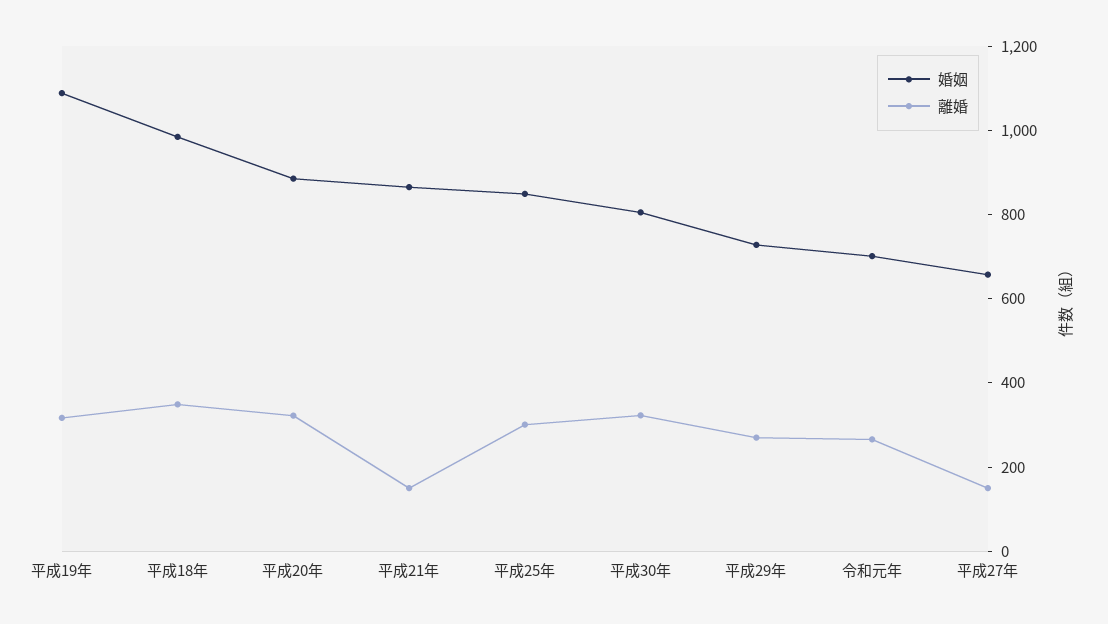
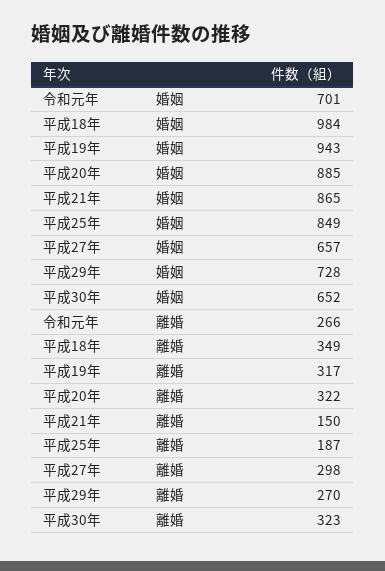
婚姻, 平成19年: 1100 -> 943
離婚, 平成25年: 300 -> 187
婚姻, 平成30年: 800 -> 652
離婚, 平成27年: 150 -> 298

